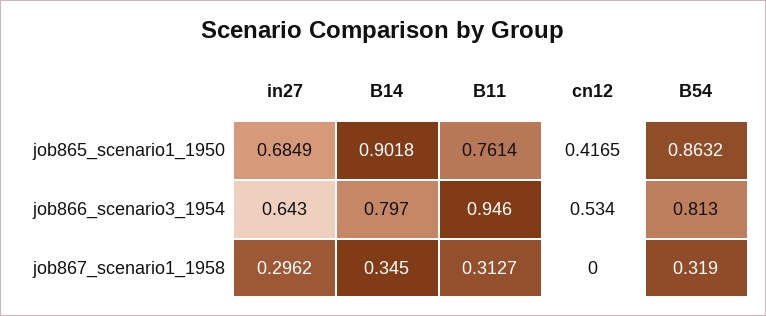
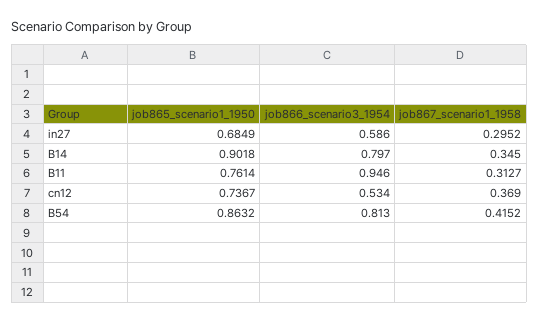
cn12, job865_scenario1_1950: 0.4165 -> 0.7367
in27, job866_scenario3_1954: 0.643 -> 0.586
in27, job867_scenario1_1958: 0.2962 -> 0.2952
cn12, job867_scenario1_1958: 0 -> 0.369
B54, job867_scenario1_1958: 0.319 -> 0.4152

